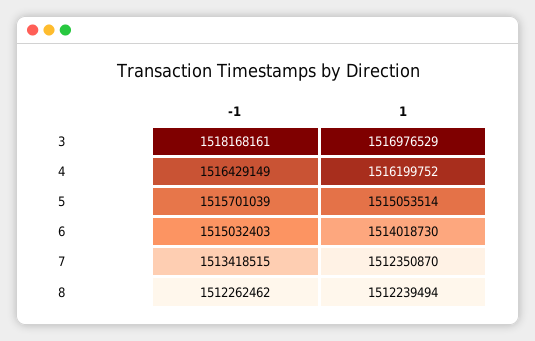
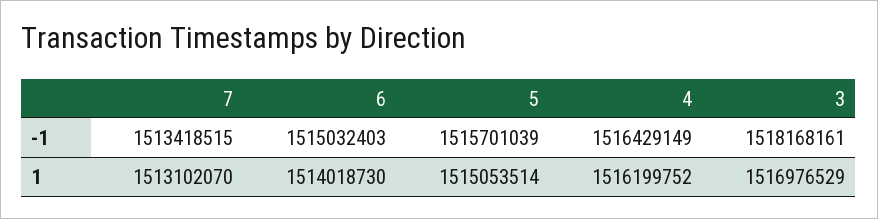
1, 7: 1512350870 -> 1513102070
-1, 8: 1512262462 -> none
1, 8: 1512239494 -> none

